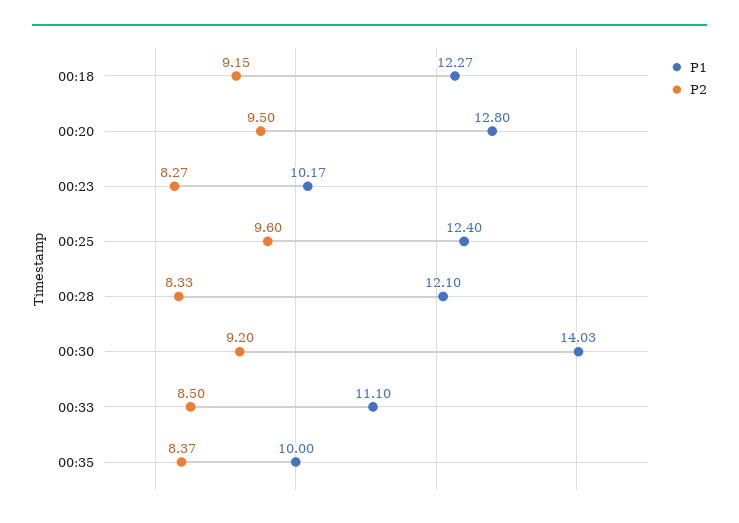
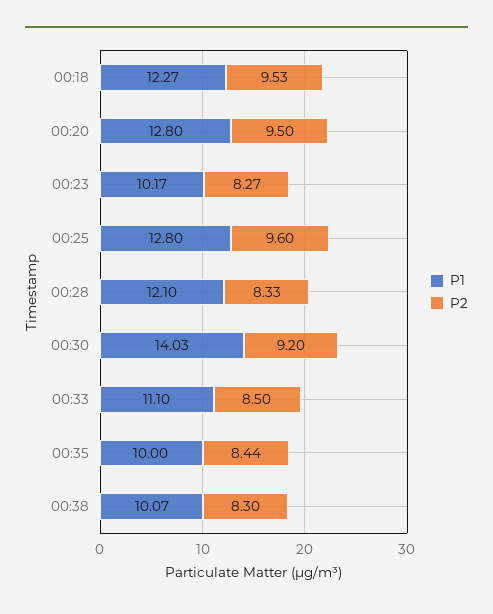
P2, 00:18: 9.15 -> 9.53
P1, 00:25: 12.4 -> 12.8
P2, 00:35: 8.37 -> 8.44
P1, 00:38: none -> 10.07
P2, 00:38: none -> 8.3

